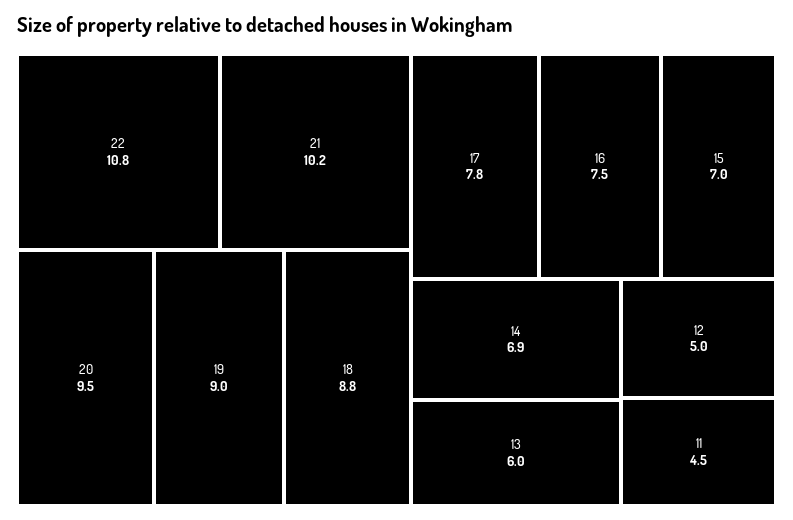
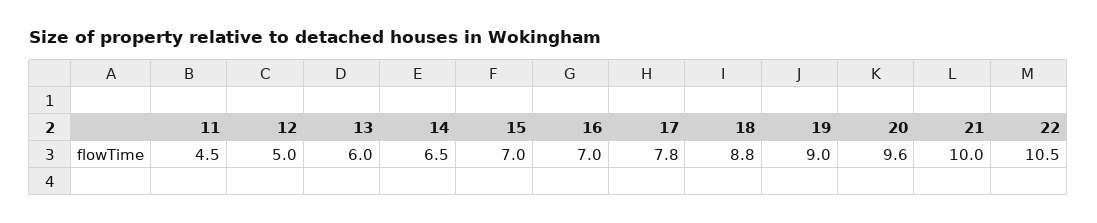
22: 10.8 -> 10.5
21: 10.2 -> 10
20: 9.5 -> 9.6
16: 7.5 -> 7
14: 6.9 -> 6.5

